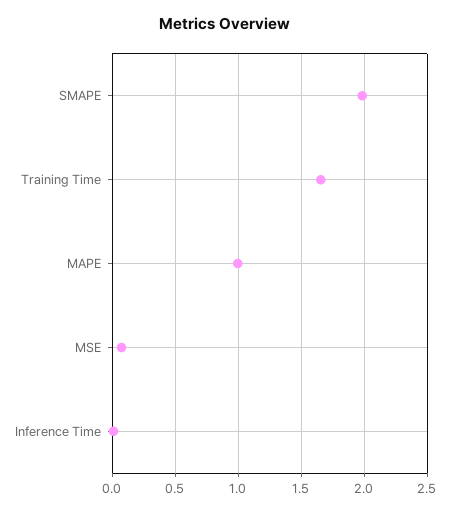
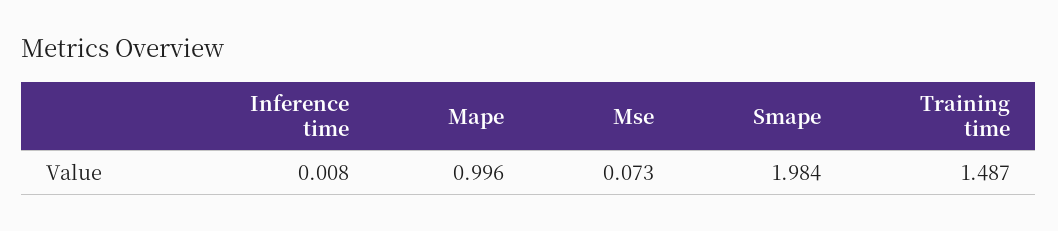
Training Time: 1.65 -> 1.487

